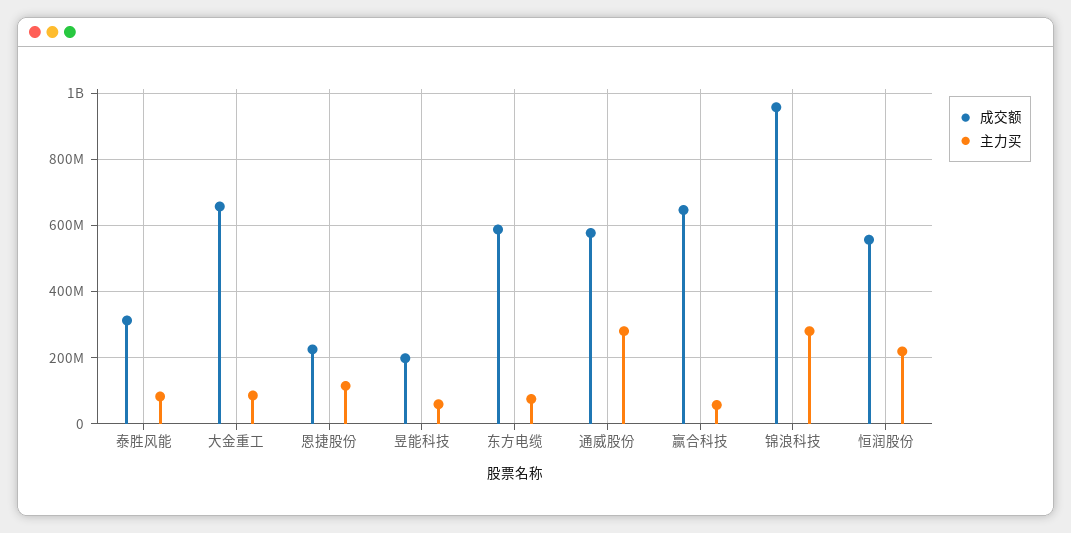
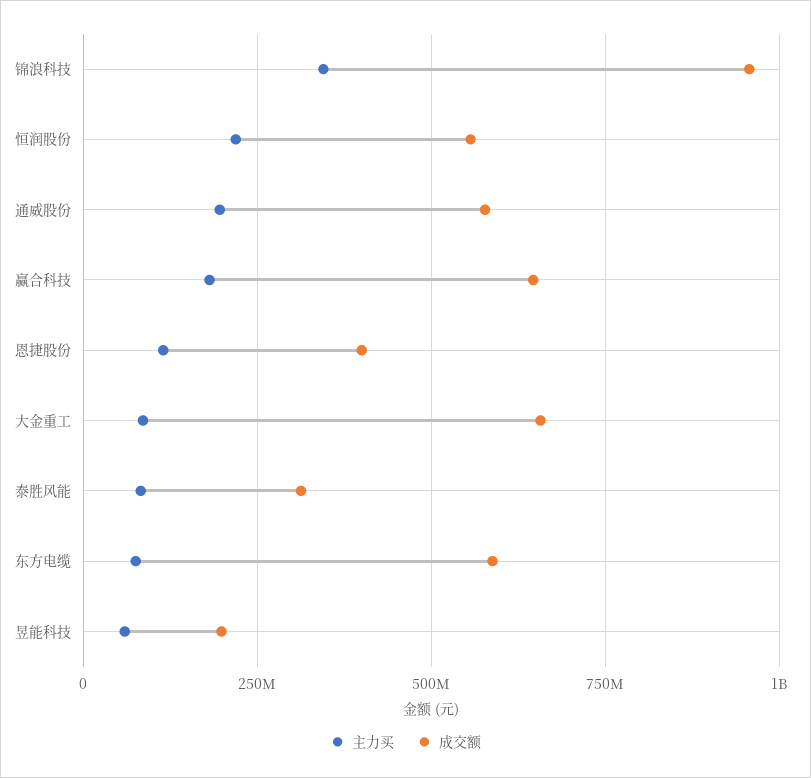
成交额, 恩捷股份: 220000000 -> 400000000
主力买, 通威股份: 280000000 -> 200000000
主力买, 赢合科技: 60000000 -> 175000000
主力买, 锦浪科技: 280000000 -> 350000000

